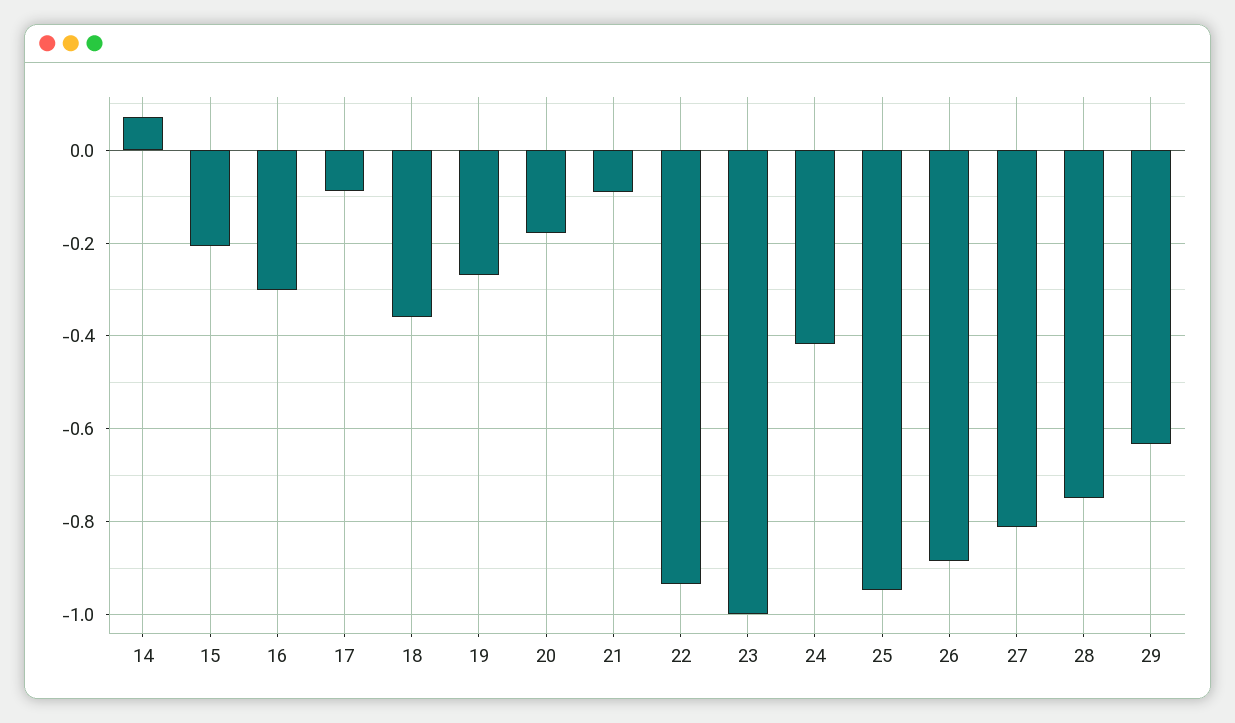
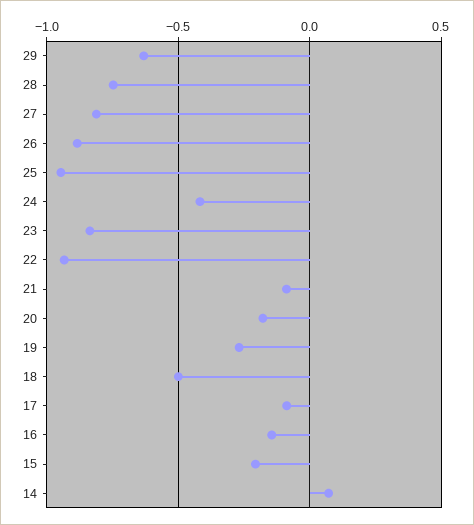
16: -0.3 -> -0.15
18: -0.36 -> -0.5
23: -1 -> -0.85

